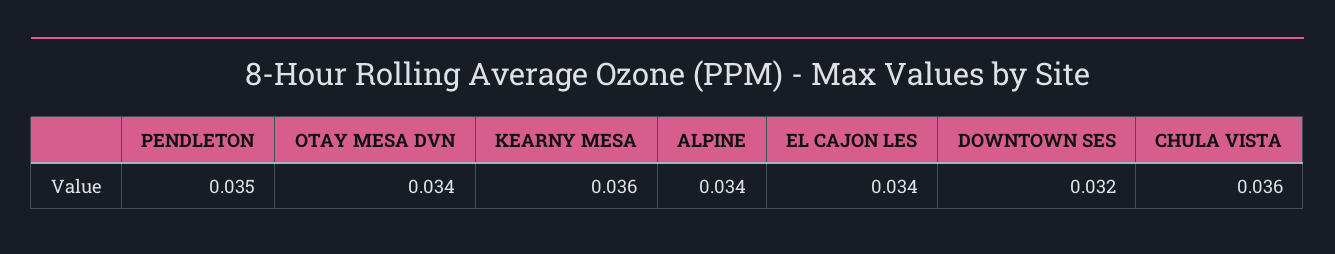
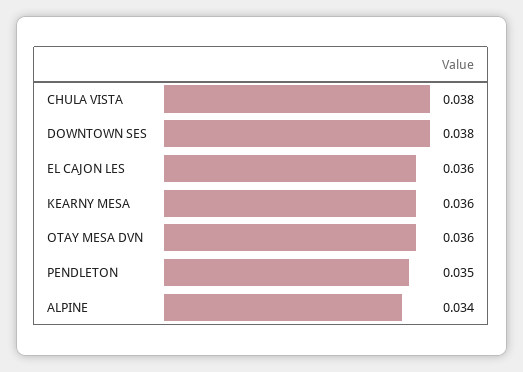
OTAY MESA DVN: 0.034 -> 0.036
EL CAJON LES: 0.034 -> 0.036
DOWNTOWN SES: 0.032 -> 0.038
CHULA VISTA: 0.036 -> 0.038

